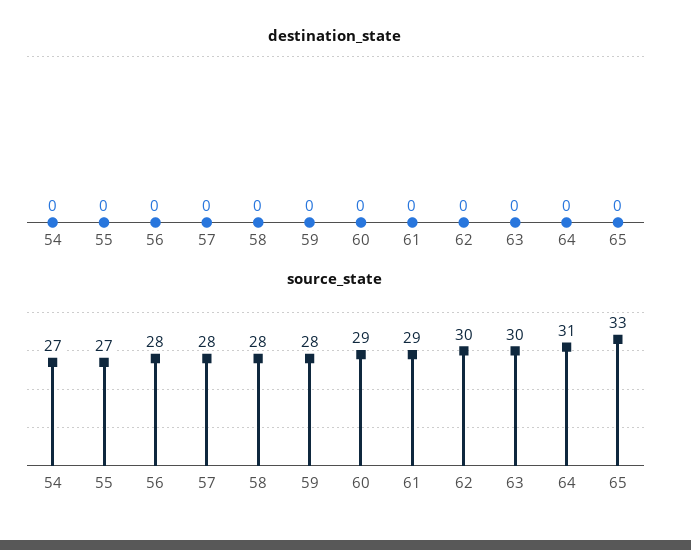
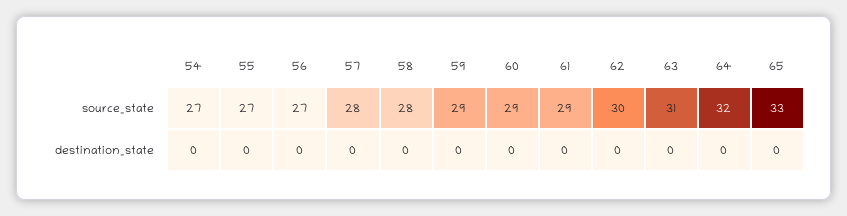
source_state, 56: 28 -> 27
source_state, 59: 28 -> 29
source_state, 63: 30 -> 31
source_state, 64: 31 -> 32

